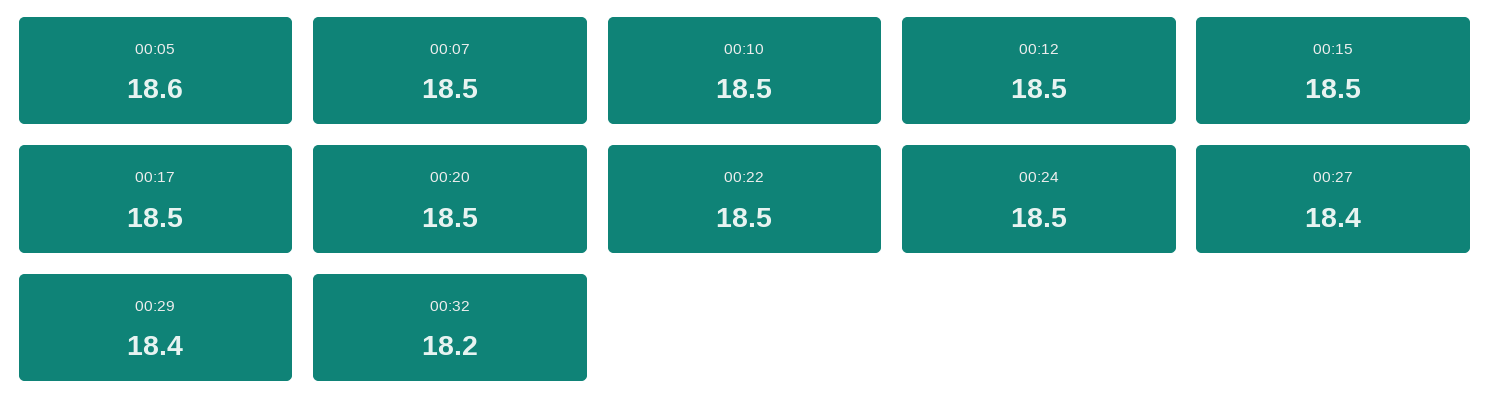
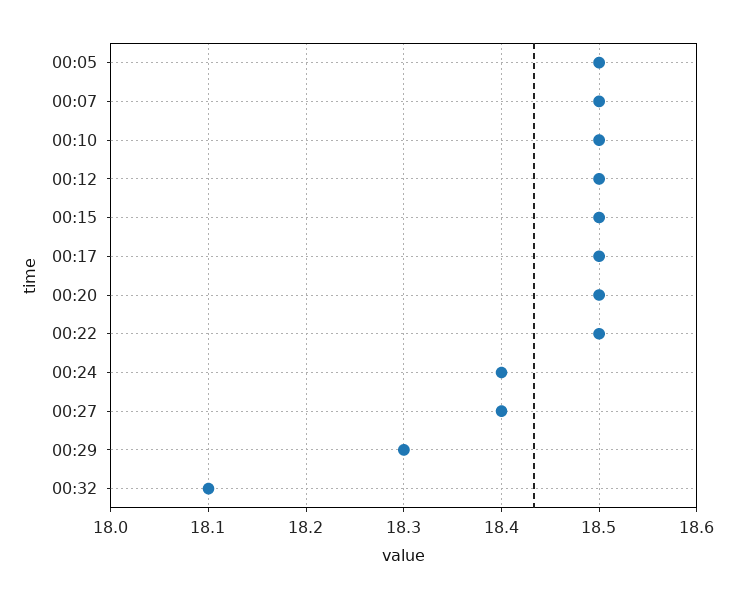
00:05: 18.6 -> 18.5
00:24: 18.5 -> 18.4
00:29: 18.4 -> 18.3
00:32: 18.2 -> 18.1

